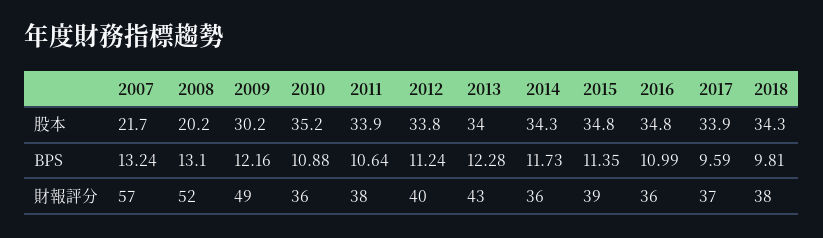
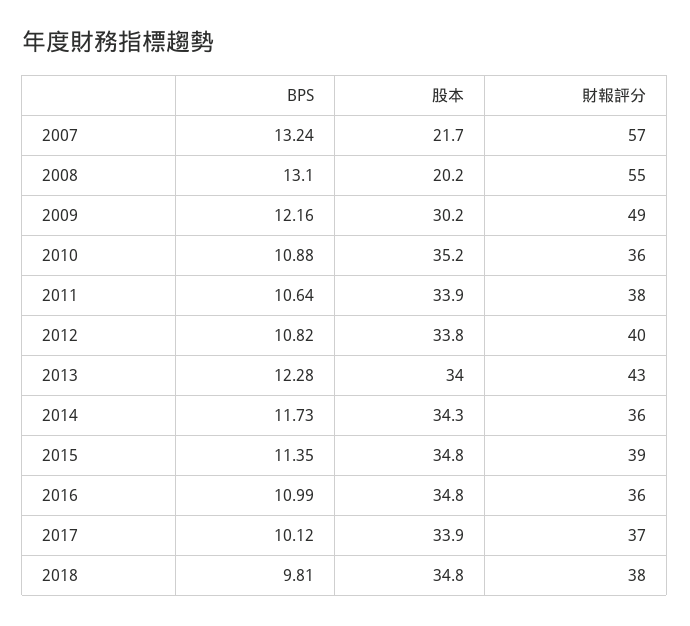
2018, 股本: 34.3 -> 34.8
2012, BPS: 11.24 -> 10.82
2017, BPS: 9.59 -> 10.12
2008, 財報評分: 52 -> 55

